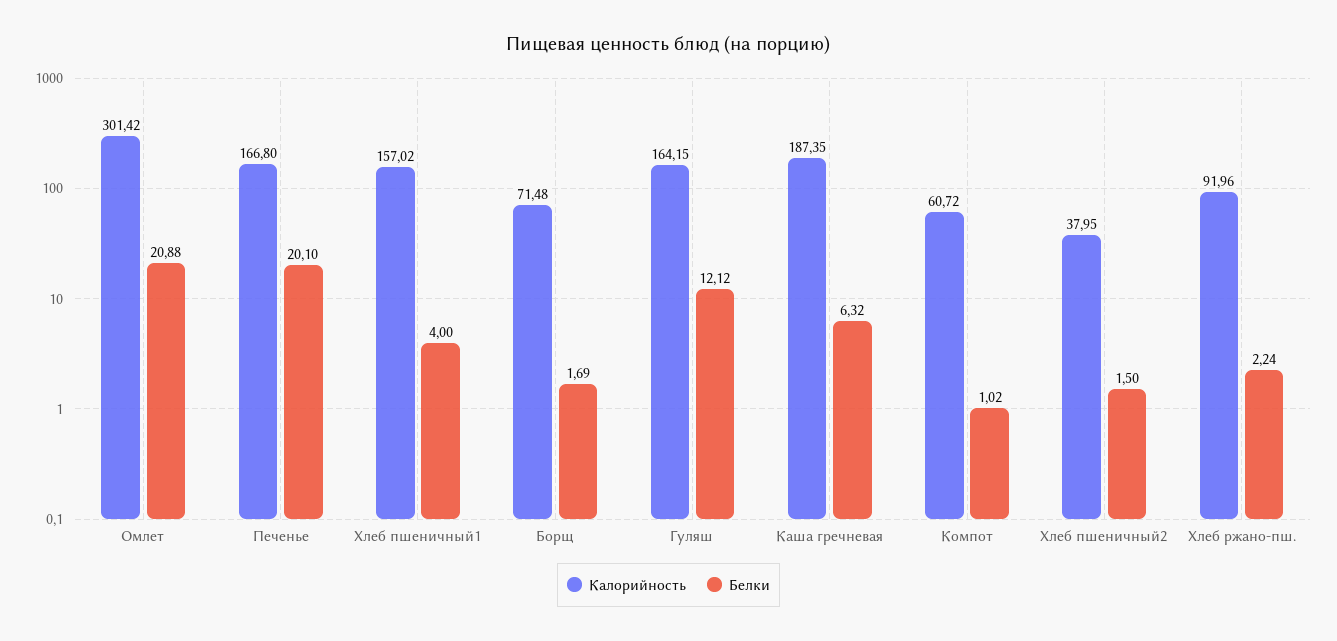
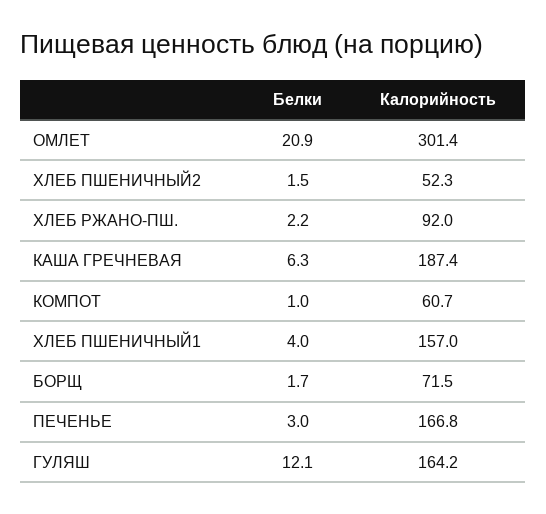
Белки, Печенье: 20.1 -> 3
Калорийность, Хлеб пшеничный2: 37.95 -> 52.3

